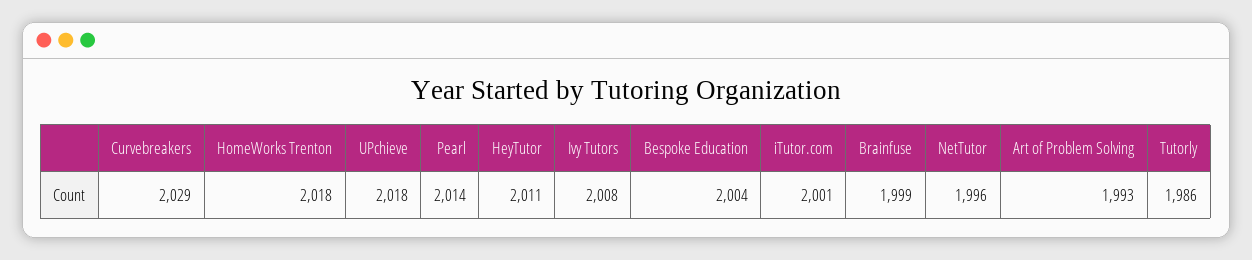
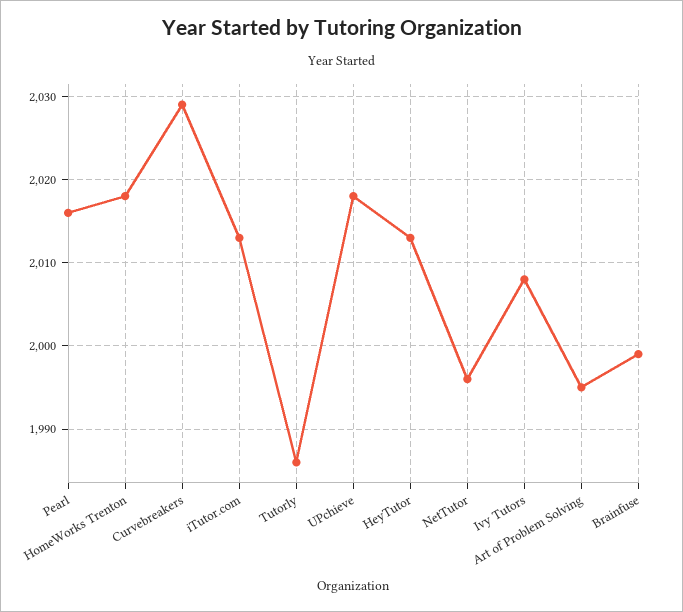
Pearl: 2014 -> 2016
HeyTutor: 2011 -> 2013
Bespoke Education: 2004 -> none
iTutor.com: 2001 -> 2013
Art of Problem Solving: 1993 -> 1995

